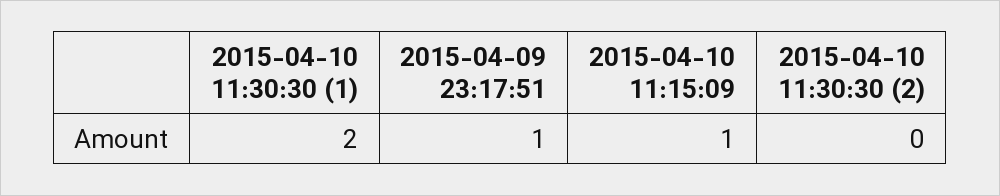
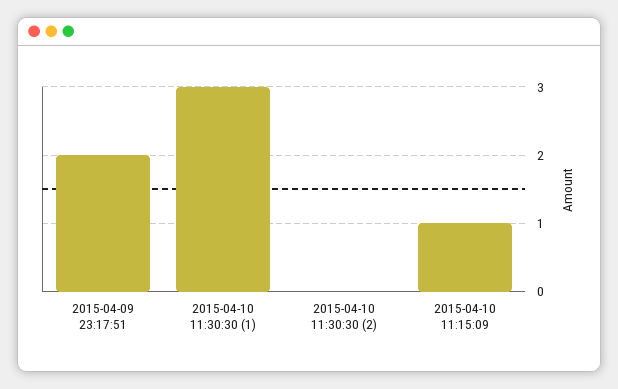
2015-04-10 11:30:30 (1): 2 -> 3
2015-04-09 23:17:51: 1 -> 2

